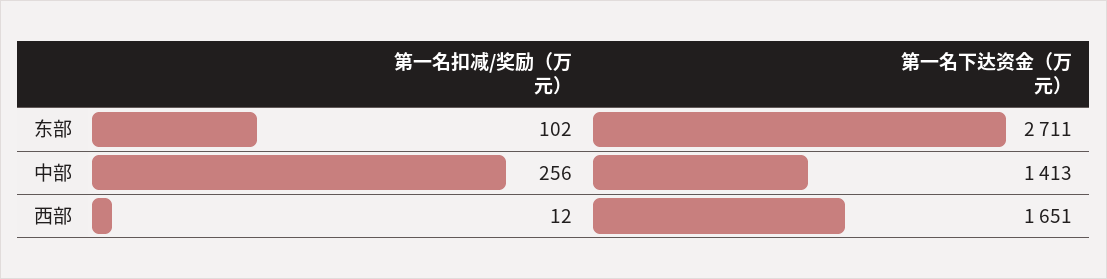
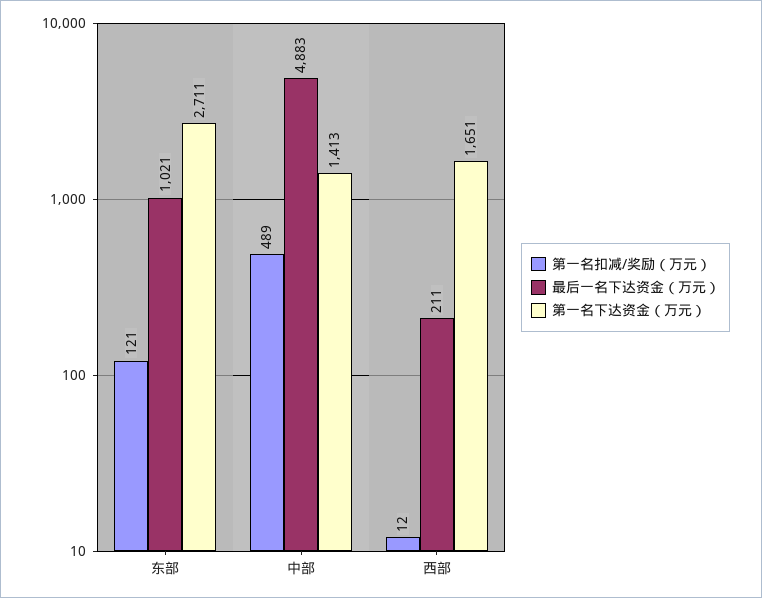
第一名扣减/奖励（万元）, 东部: 102 -> 121
第一名扣减/奖励（万元）, 中部: 256 -> 489
最后一名下达资金（万元）, 东部: none -> 1021
最后一名下达资金（万元）, 中部: none -> 4883
最后一名下达资金（万元）, 西部: none -> 211

